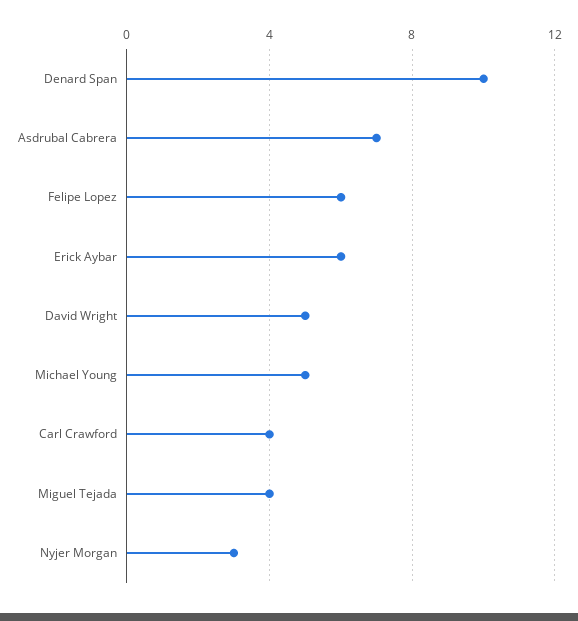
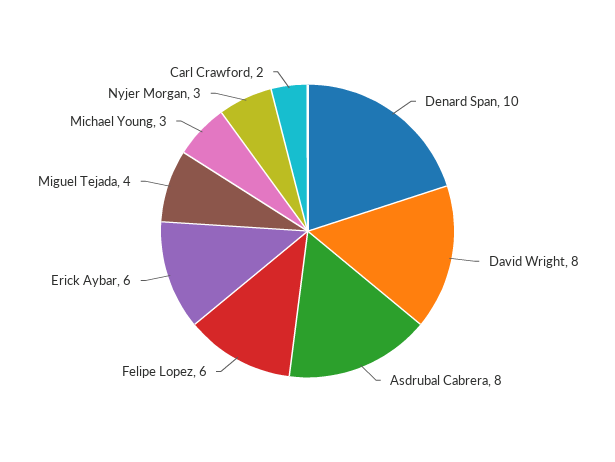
Asdrubal Cabrera: 7 -> 8
David Wright: 5 -> 8
Michael Young: 5 -> 3
Carl Crawford: 4 -> 2

